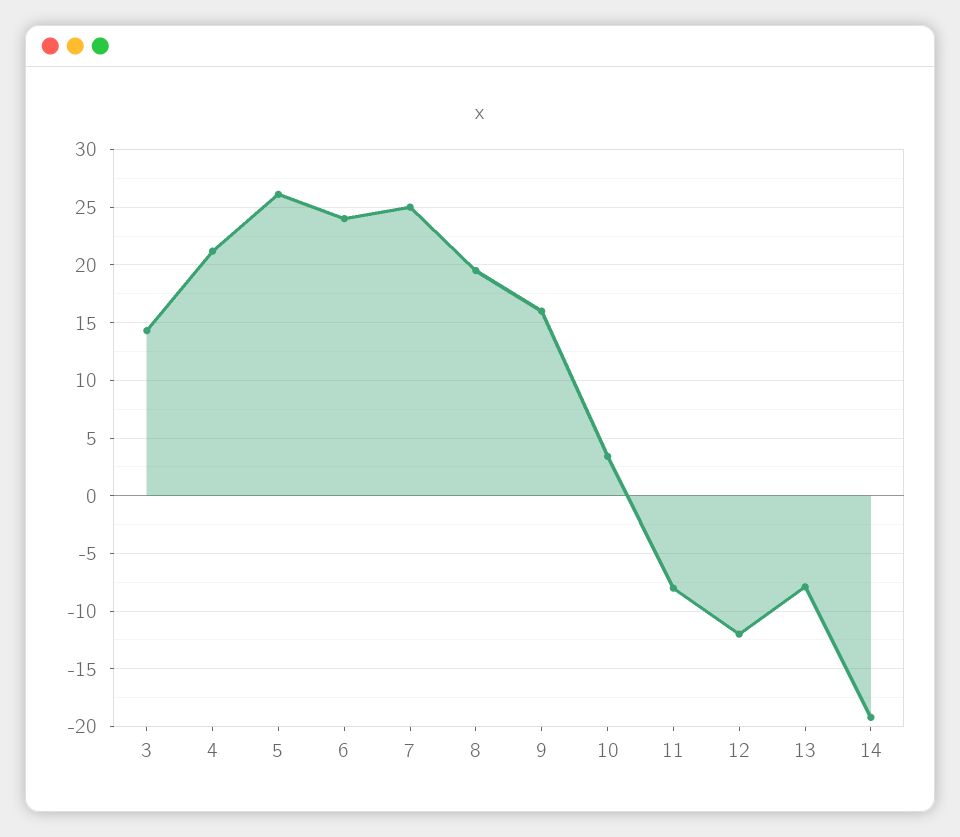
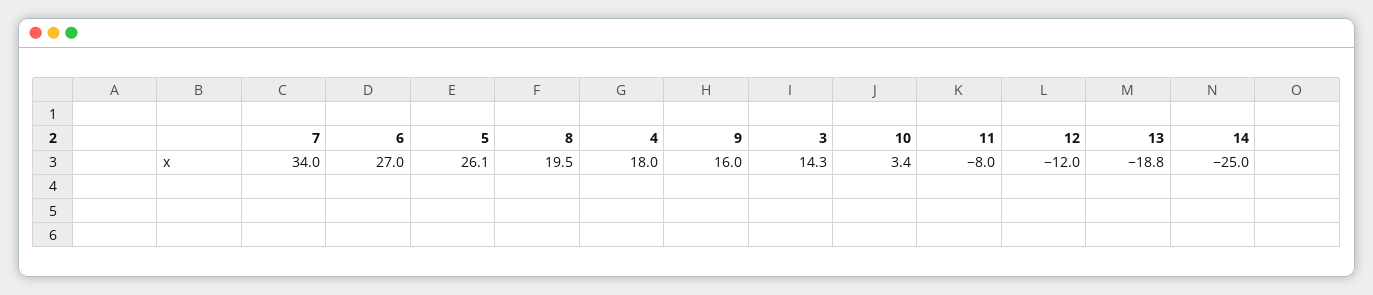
4: 21 -> 18
6: 24 -> 27
7: 25 -> 34
13: -8 -> -18.8
14: -19 -> -25

